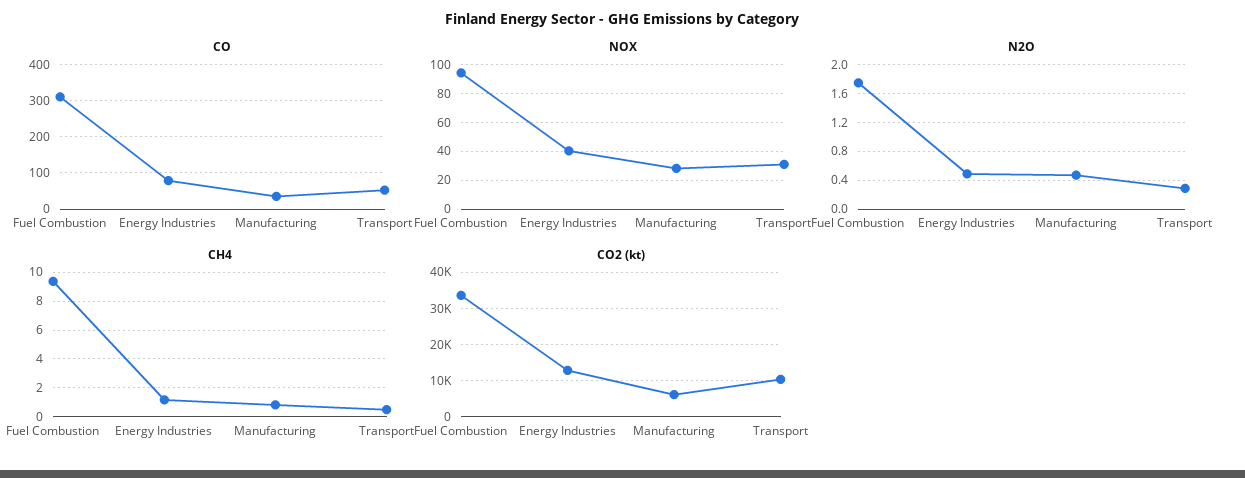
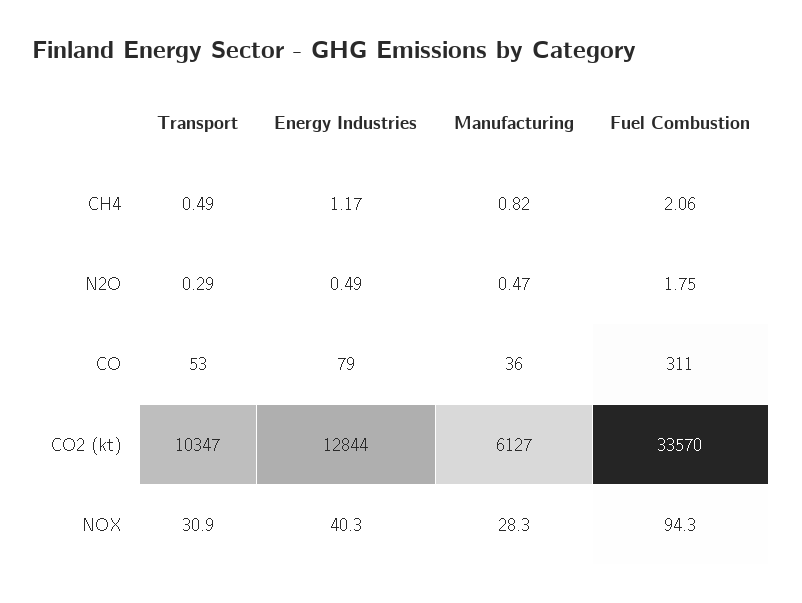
CH4, Fuel Combustion: 9.5 -> 2.06

